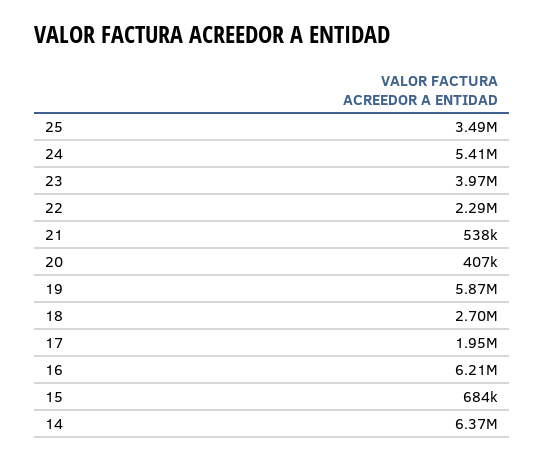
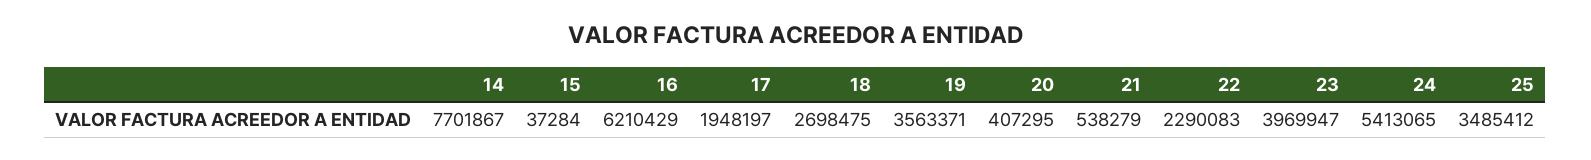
19: 5870000 -> 3563371
15: 684000 -> 37284
14: 6370000 -> 7701867

